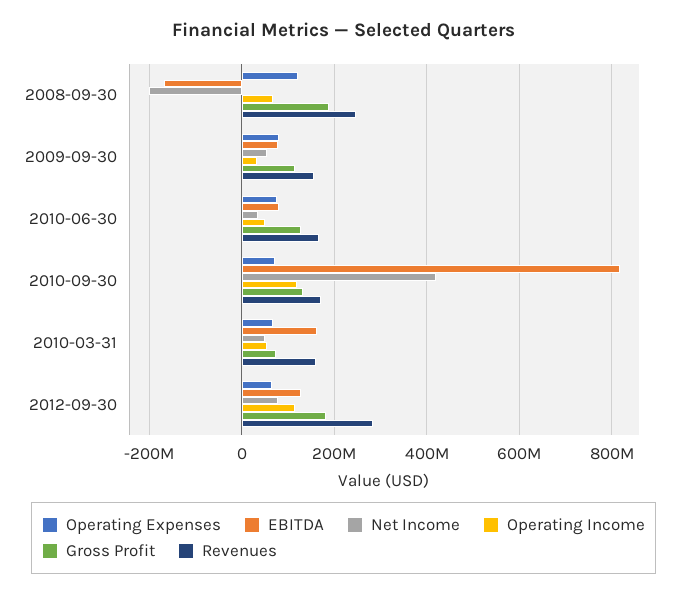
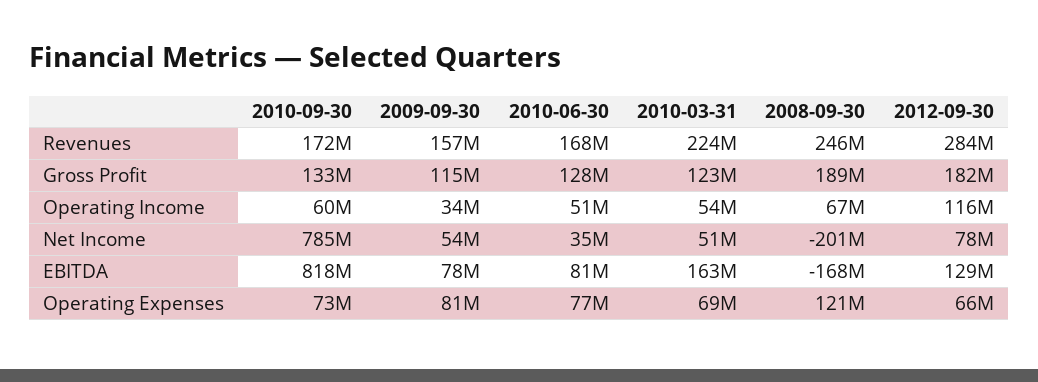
Net Income, 2010-09-30: 420000000 -> 785000000
Operating Income, 2010-09-30: 120000000 -> 60000000
Gross Profit, 2010-03-31: 80000000 -> 123000000
Revenues, 2010-03-31: 160000000 -> 224000000

